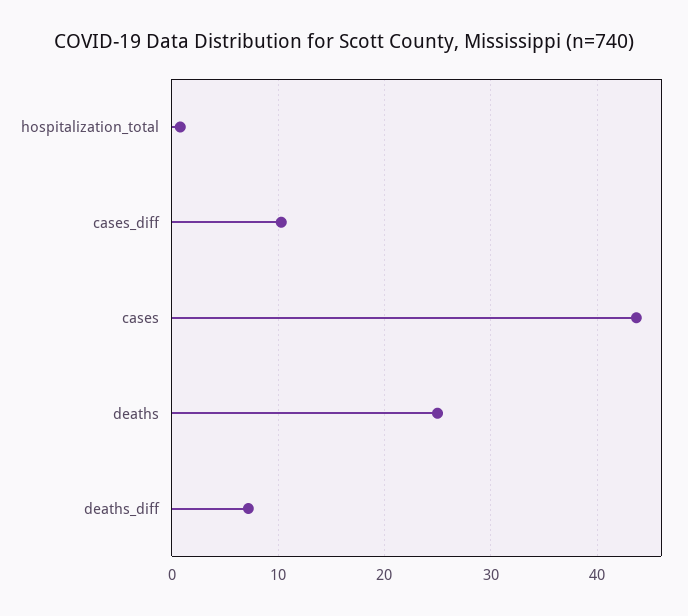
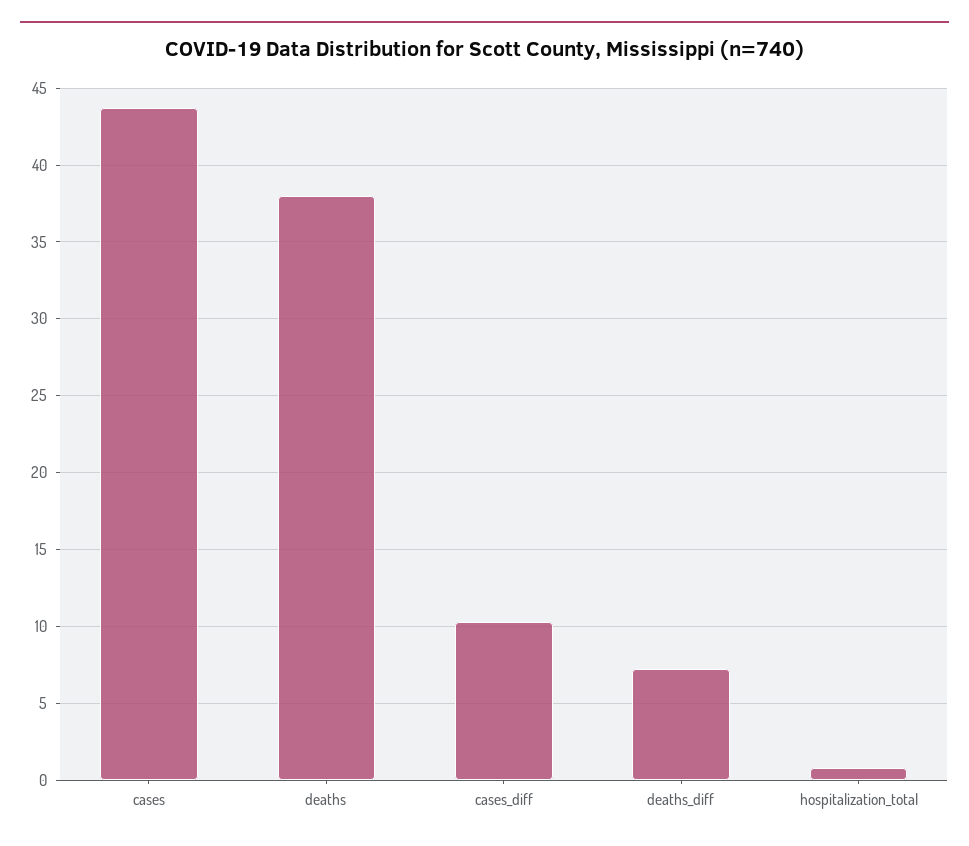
deaths: 25 -> 38

